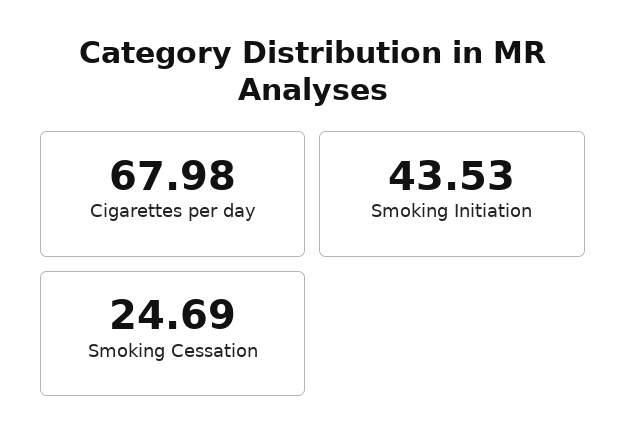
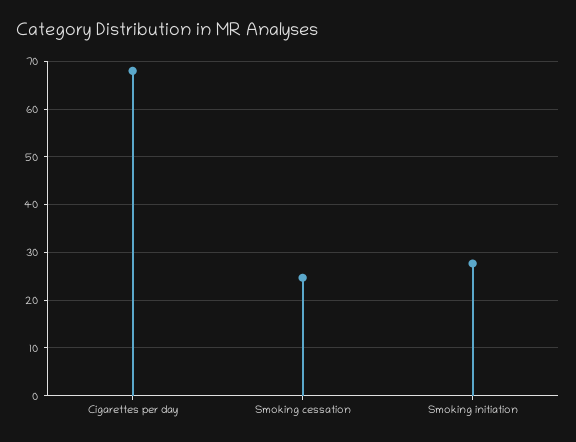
Smoking Initiation: 43.53 -> 28

